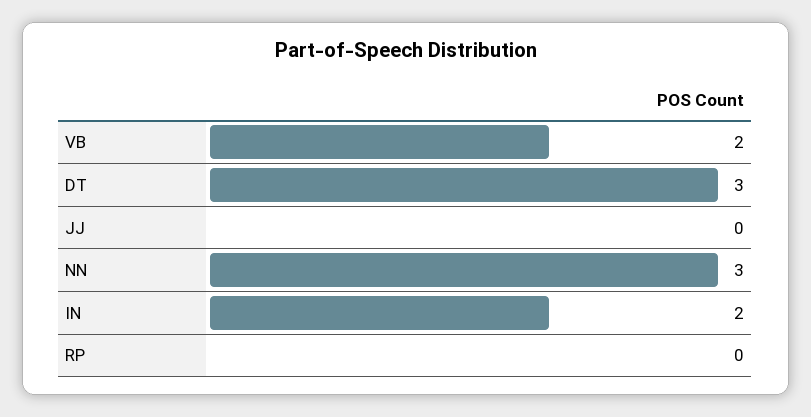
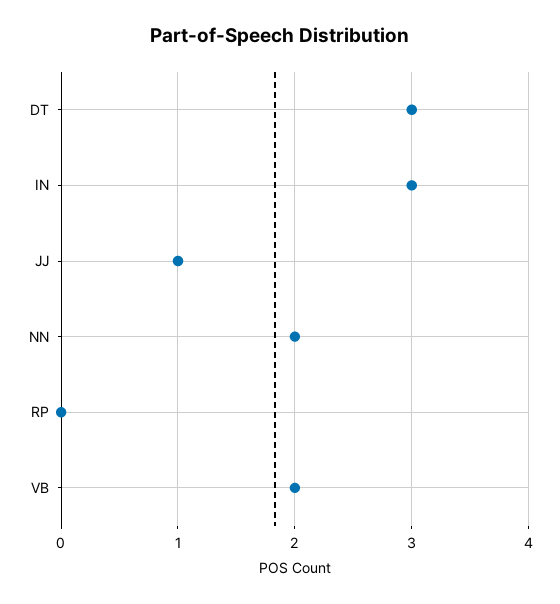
JJ: 0 -> 1
NN: 3 -> 2
IN: 2 -> 3

